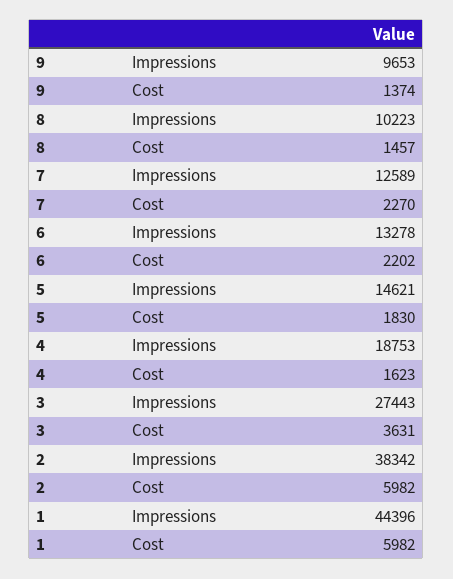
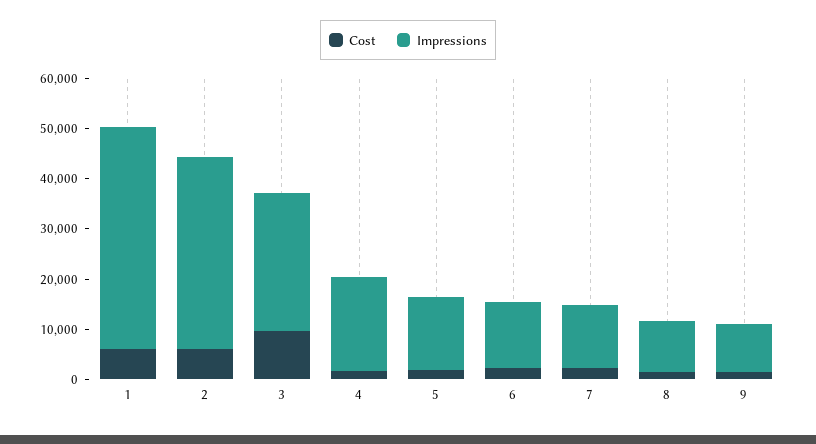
Cost, 3: 3631 -> 10000

